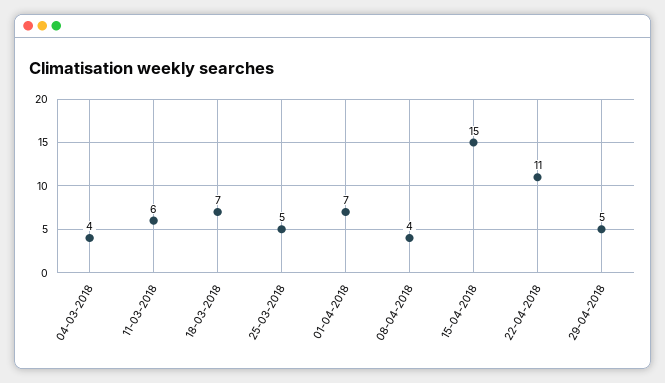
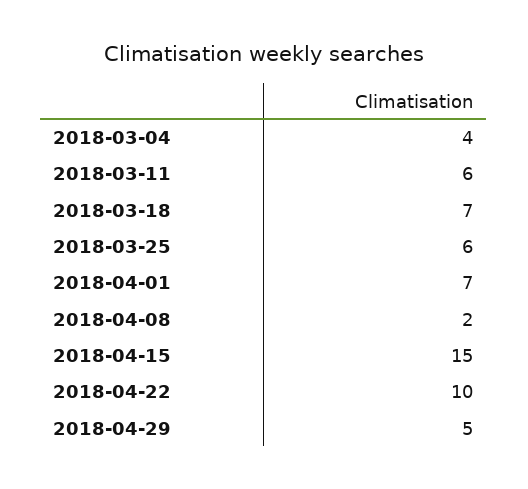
25-03-2018: 5 -> 6
08-04-2018: 4 -> 2
22-04-2018: 11 -> 10

